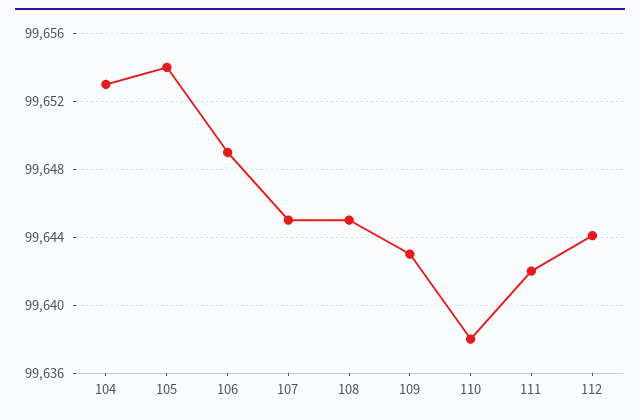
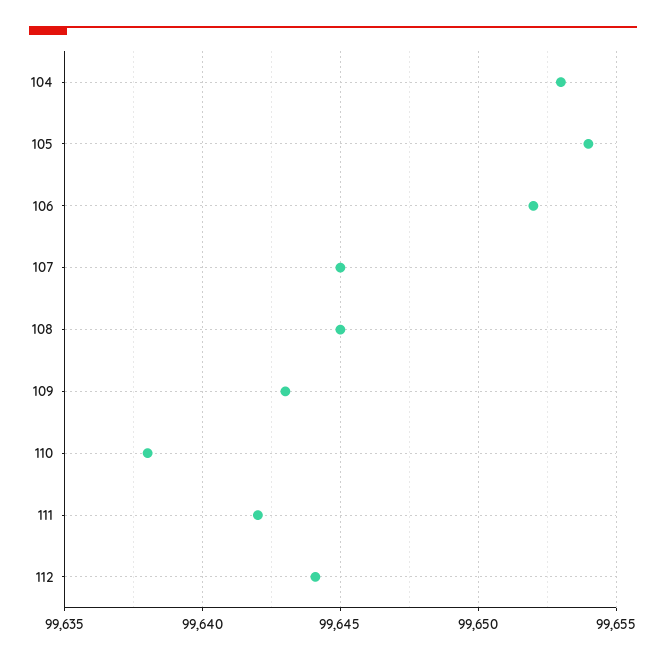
106: 99649 -> 99652

